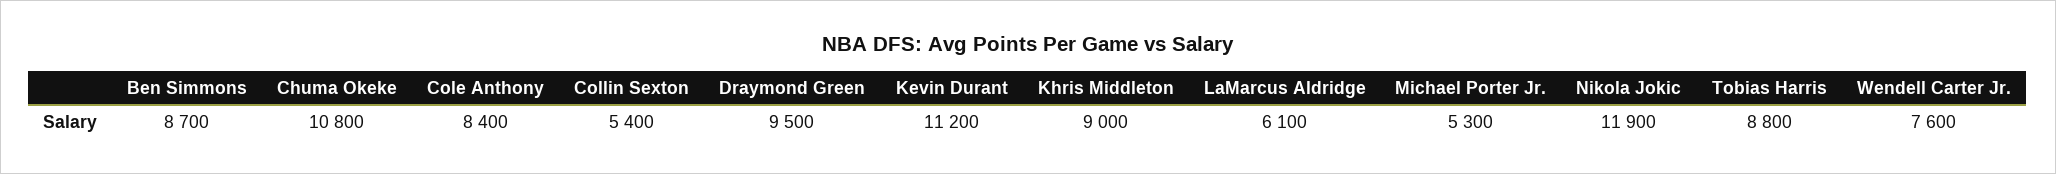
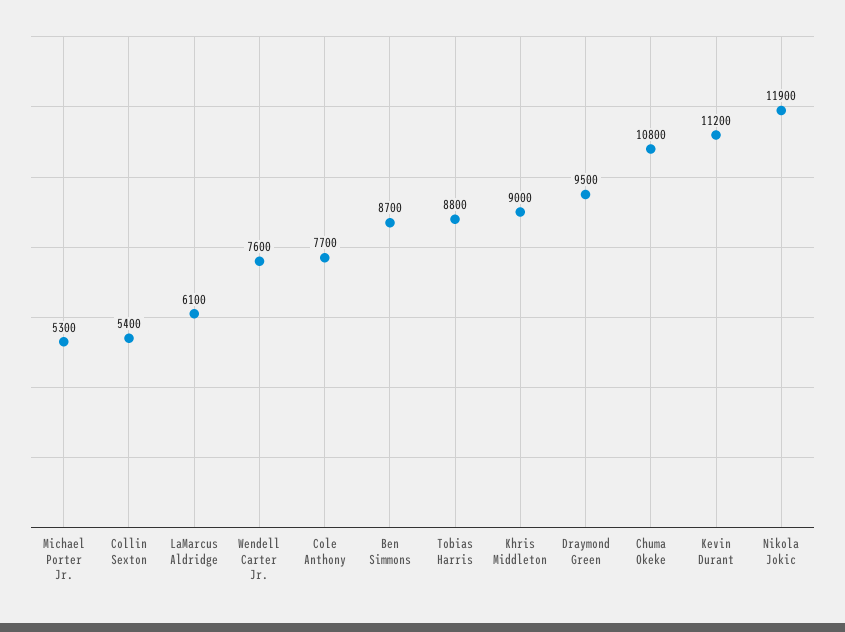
Cole Anthony: 8400 -> 7700

